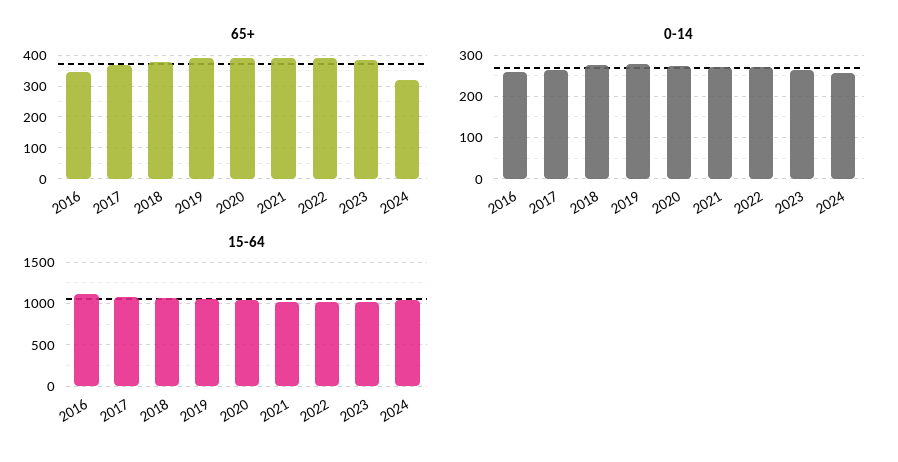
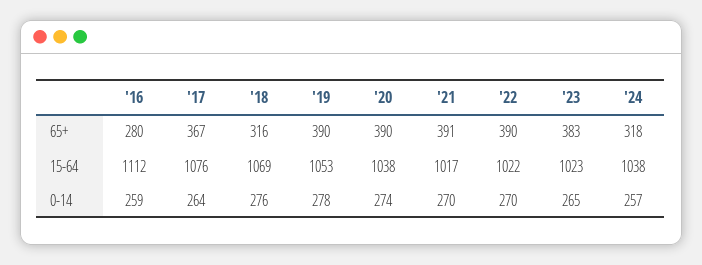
65+, 2016: 340 -> 280
65+, 2018: 380 -> 316

